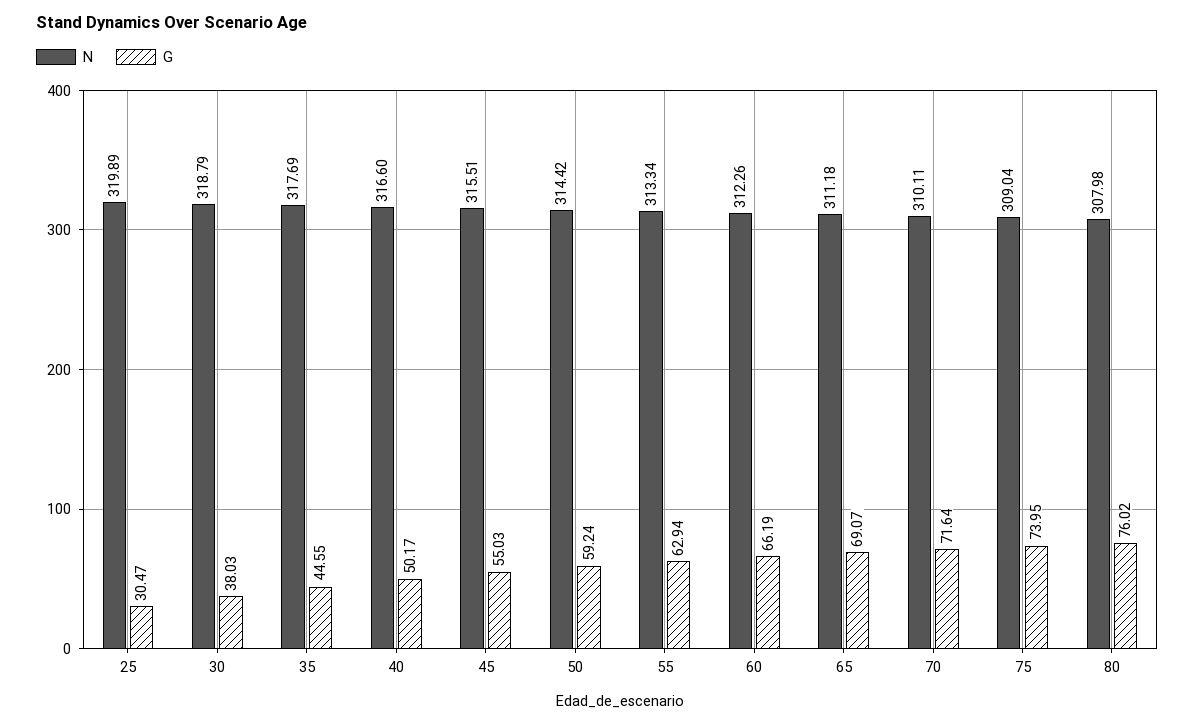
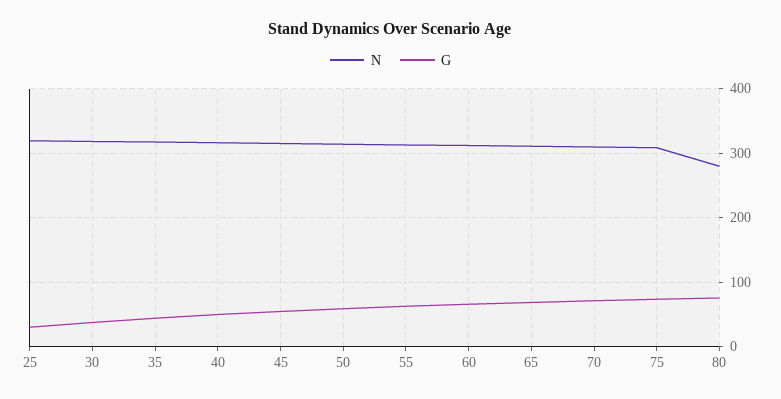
N, 80: 307.98 -> 280

